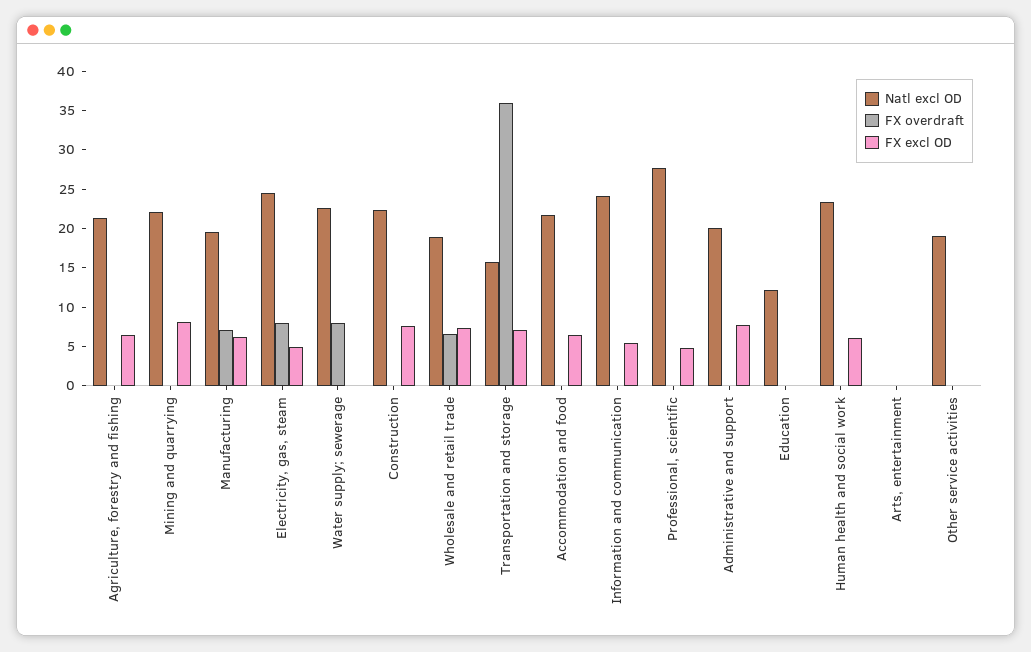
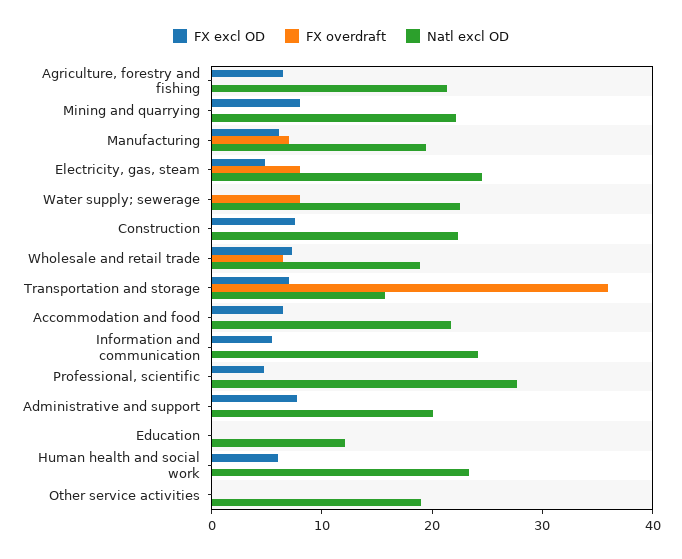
Natl excl OD, Arts, entertainment: 0 -> none
FX overdraft, Arts, entertainment: 0 -> none
FX excl OD, Arts, entertainment: 0 -> none

